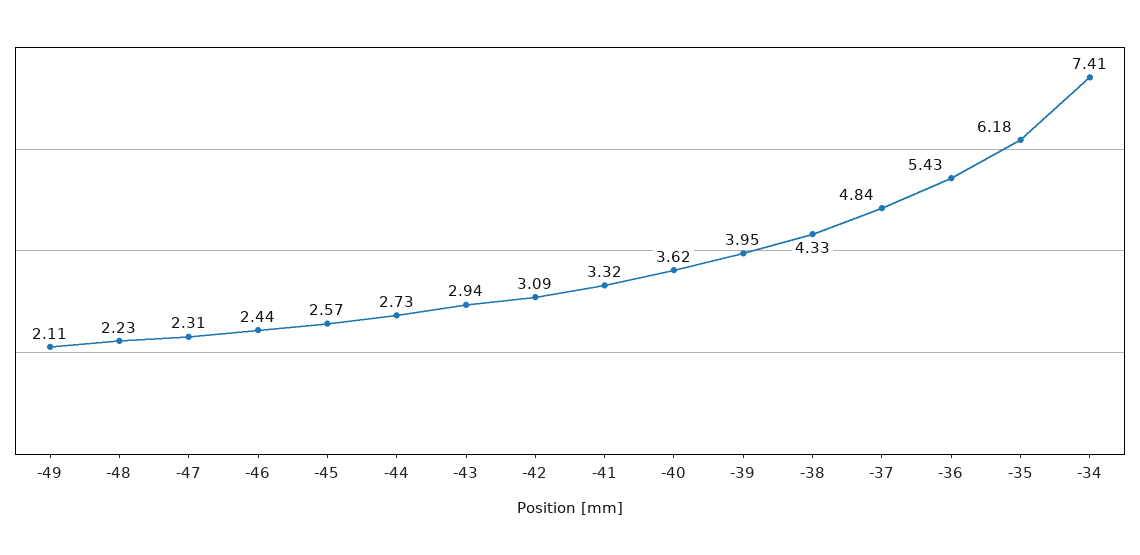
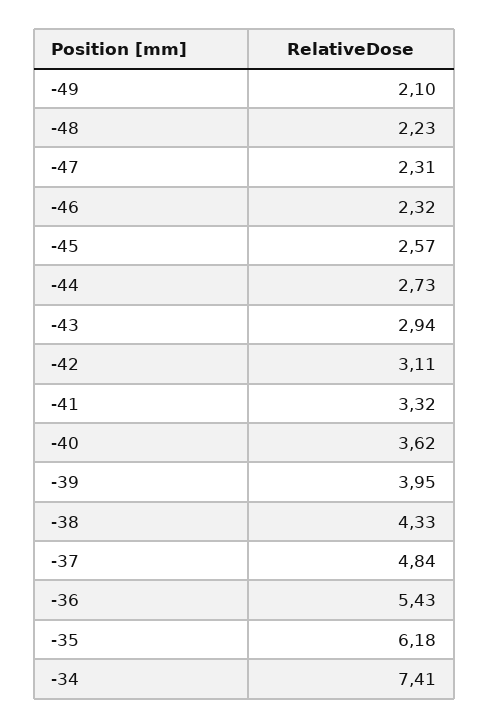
-49: 2.11 -> 2.1
-46: 2.44 -> 2.32
-42: 3.09 -> 3.11

